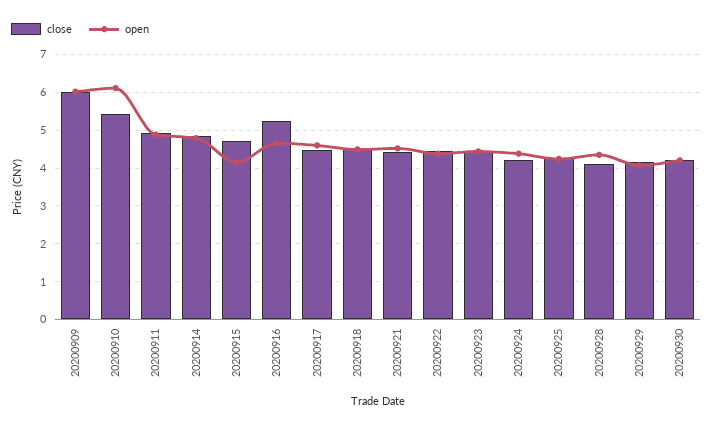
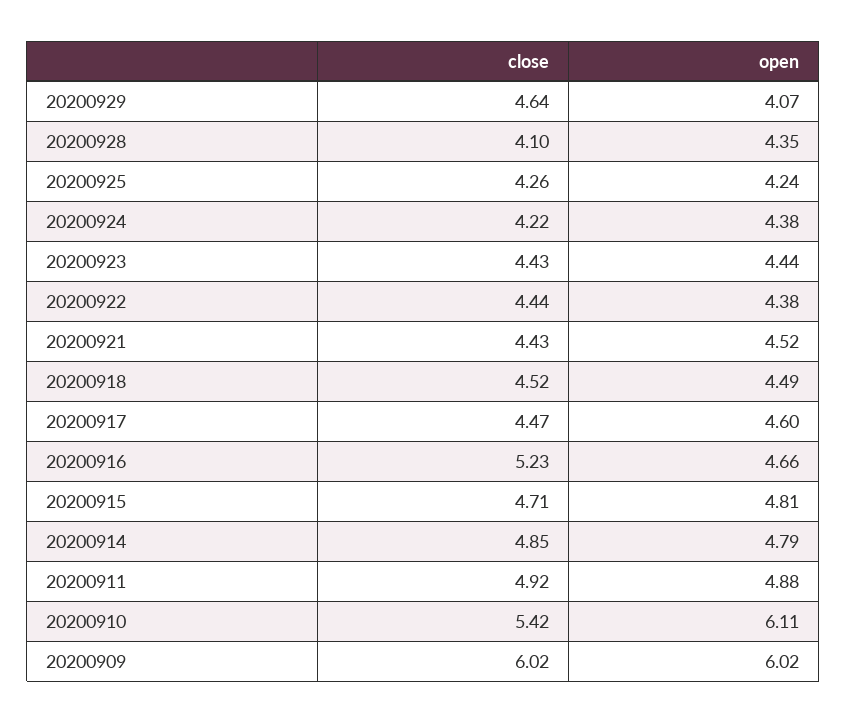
open, 20200915: 4.2 -> 4.81
close, 20200929: 4.2 -> 4.64
close, 20200930: 4.2 -> none
open, 20200930: 4.2 -> none

